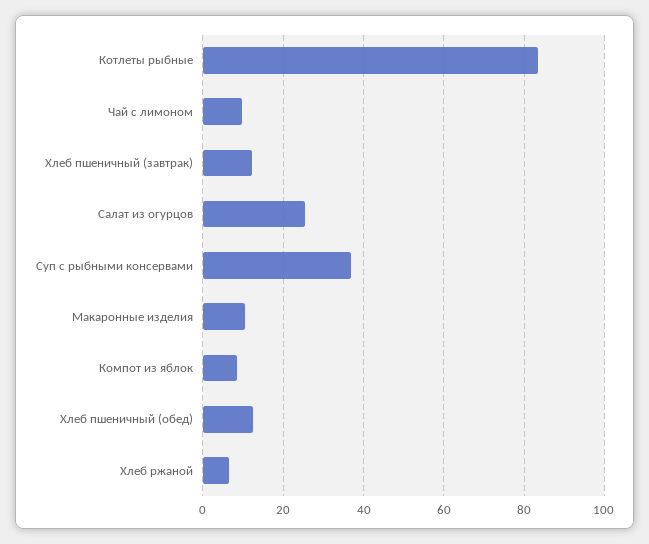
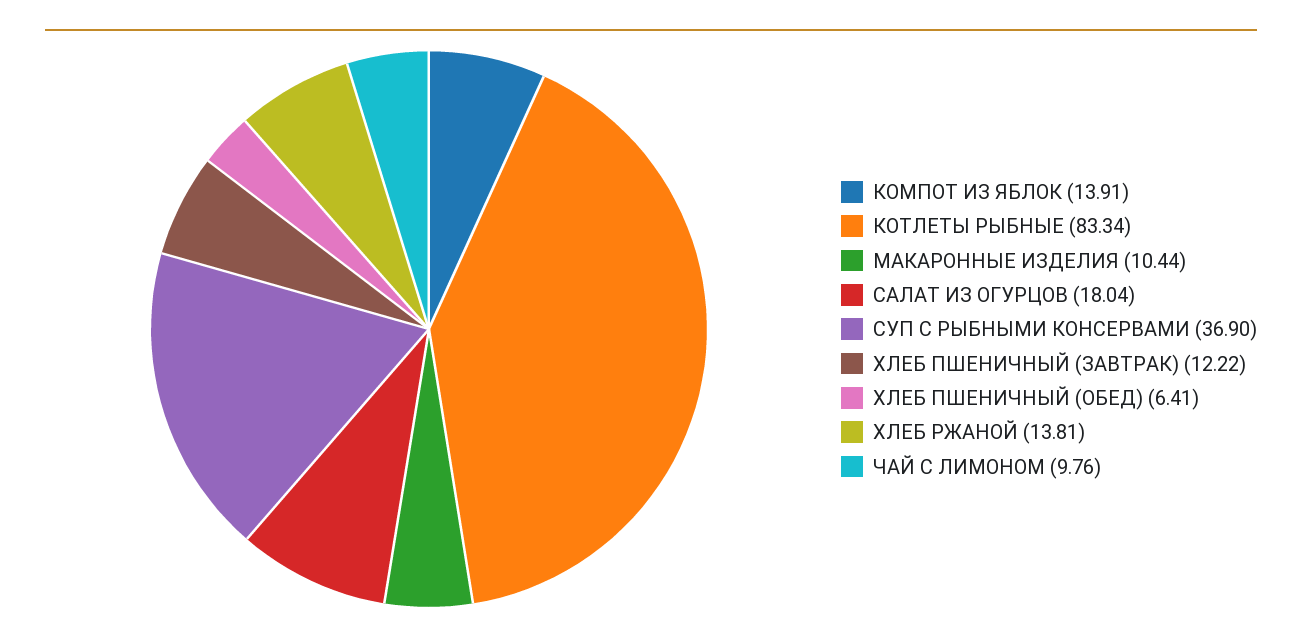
Салат из огурцов: 26 -> 18.04
Компот из яблок: 8 -> 13.91
Хлеб пшеничный (обед): 12 -> 6.41
Хлеб ржаной: 6 -> 13.81

